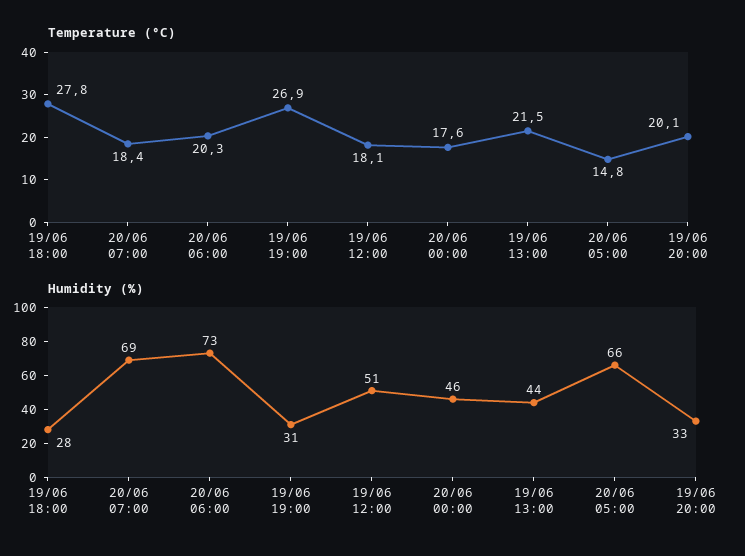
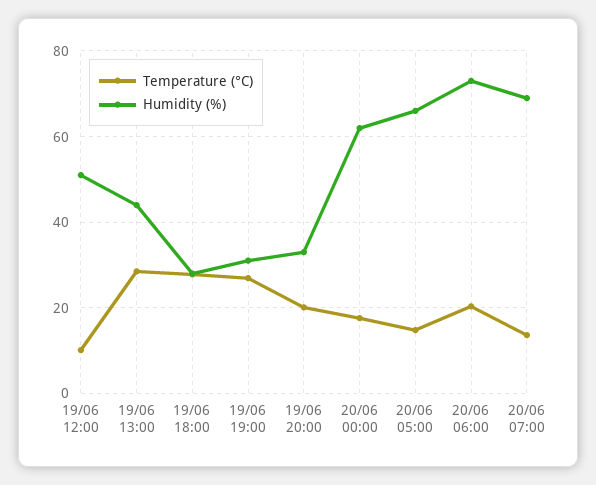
Temperature (°C), 20/06 07:00: 18.4 -> 14
Temperature (°C), 19/06 12:00: 18.1 -> 10
Temperature (°C), 19/06 13:00: 21.5 -> 28
Humidity (%), 20/06 00:00: 46 -> 62

